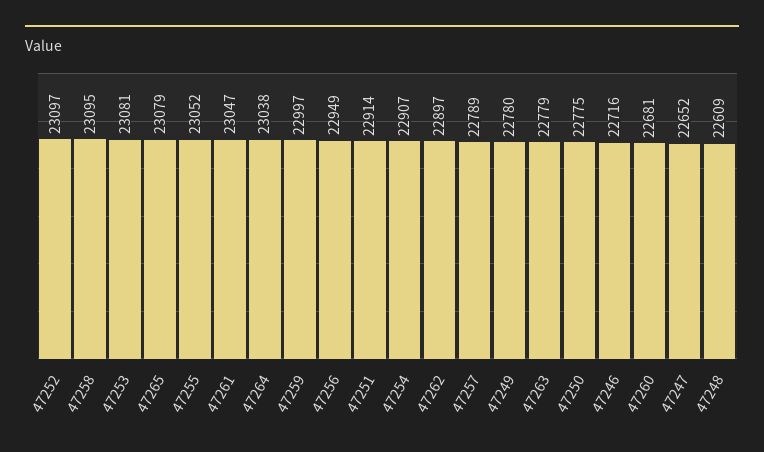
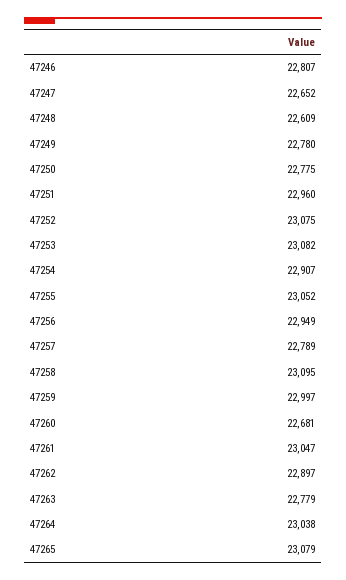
47252: 23097 -> 23075
47253: 23081 -> 23082
47251: 22914 -> 22960
47246: 22716 -> 22807

